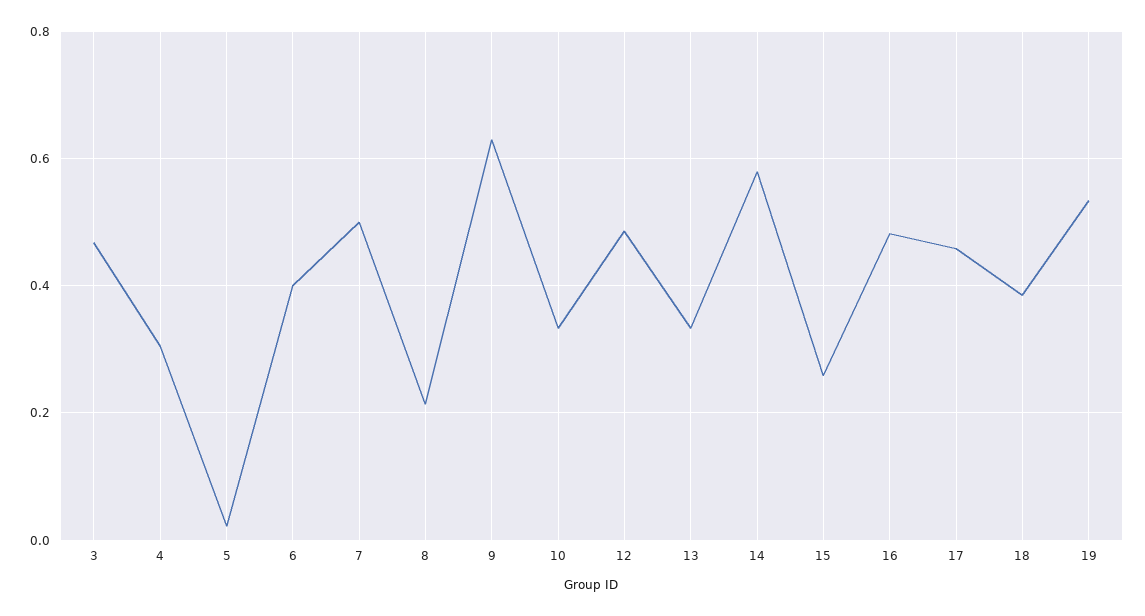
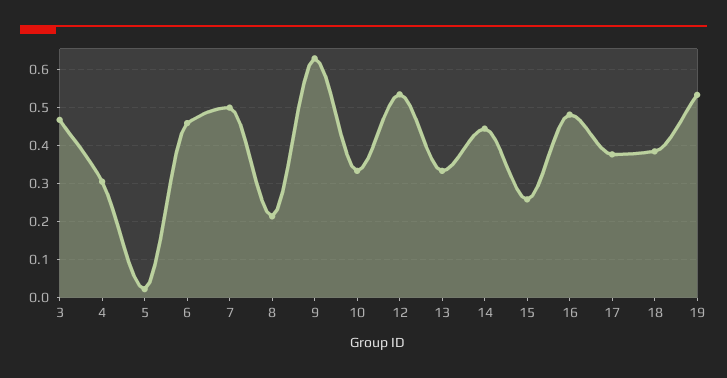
6: 0.4 -> 0.46
12: 0.48 -> 0.54
14: 0.58 -> 0.44
17: 0.46 -> 0.38

